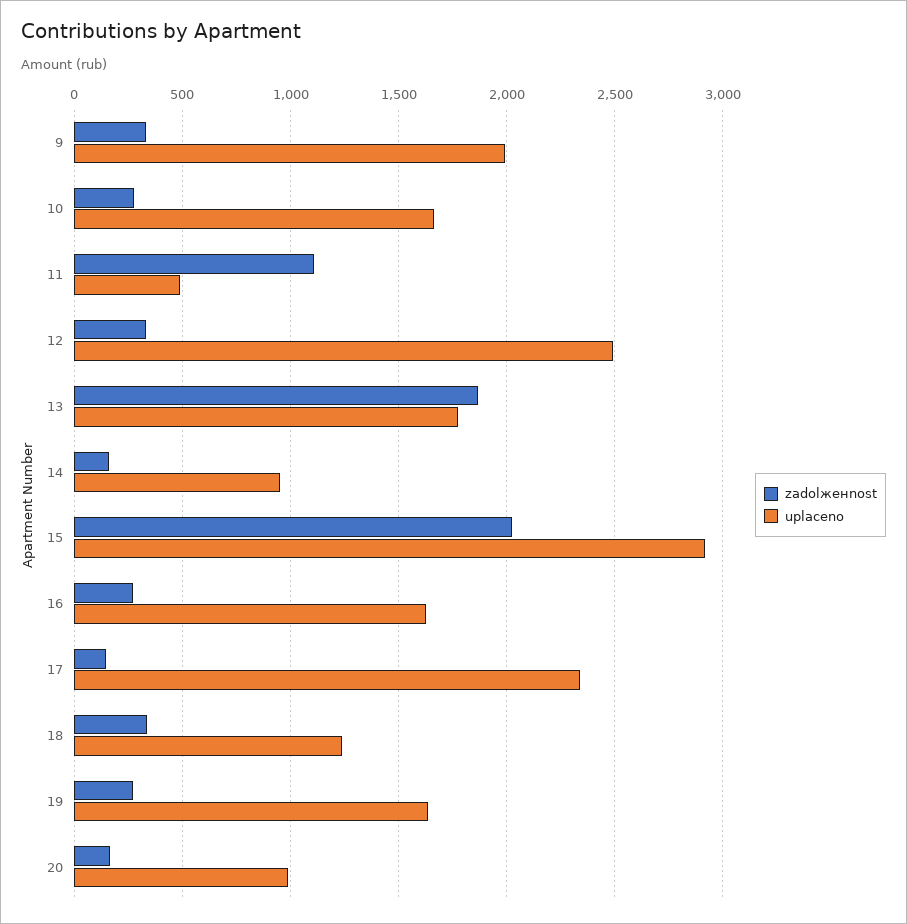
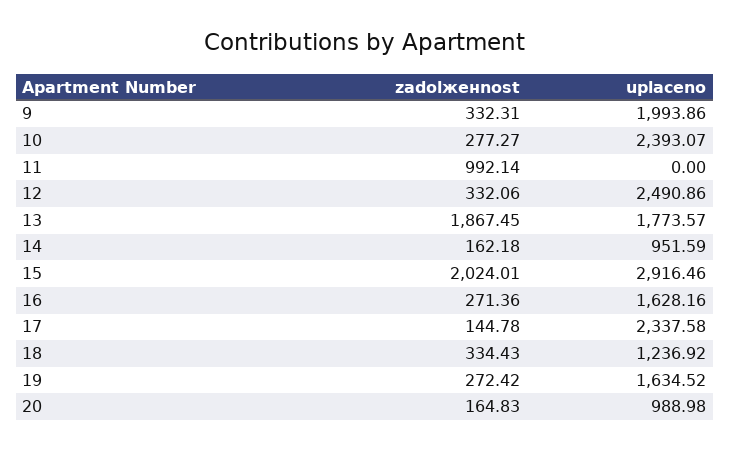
uplaceno, 10: 1650 -> 2393.07
zadolженnost, 11: 1100 -> 992.14
uplaceno, 11: 500 -> 0

